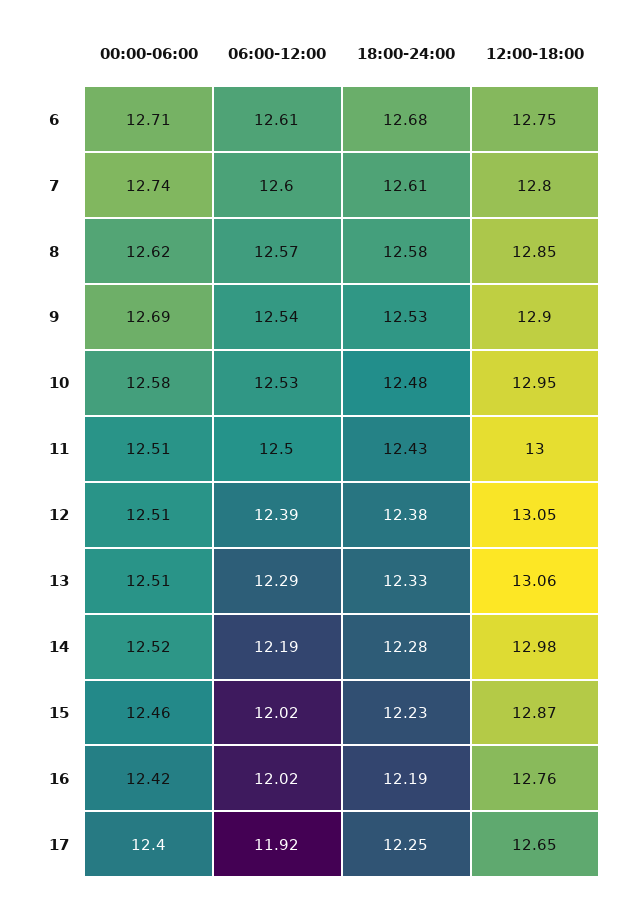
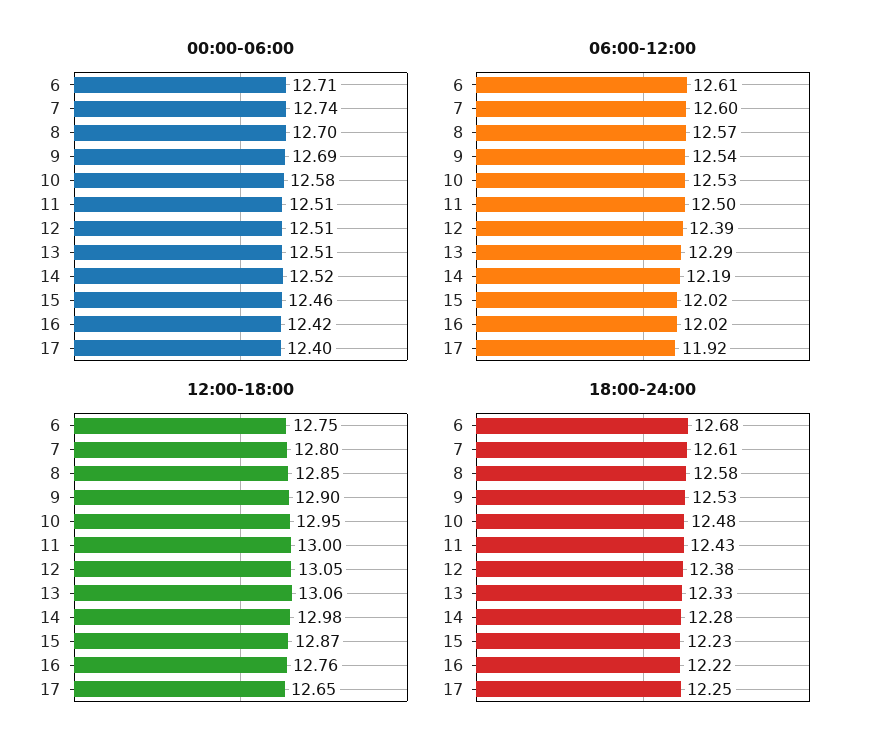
00:00-06:00, 8: 12.62 -> 12.7
18:00-24:00, 16: 12.19 -> 12.22

